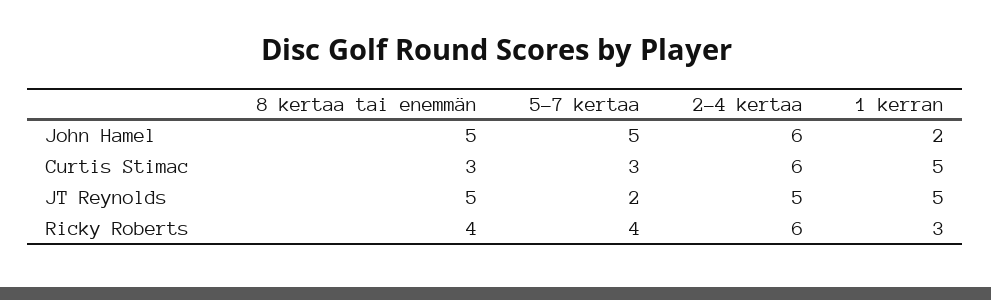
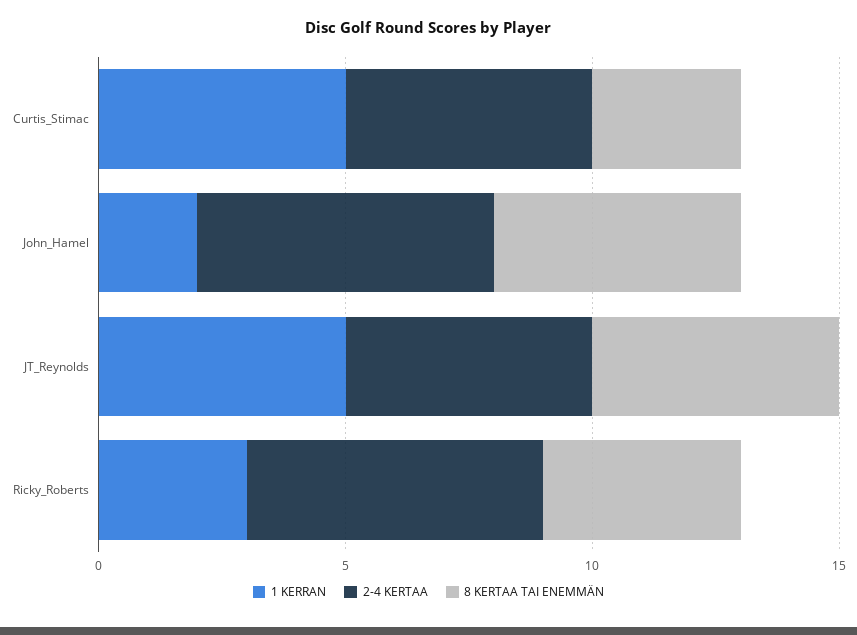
5-7 kertaa, John Hamel: 5 -> none
5-7 kertaa, Curtis Stimac: 3 -> none
2-4 kertaa, Curtis Stimac: 6 -> 5
5-7 kertaa, JT Reynolds: 2 -> none
5-7 kertaa, Ricky Roberts: 4 -> none

